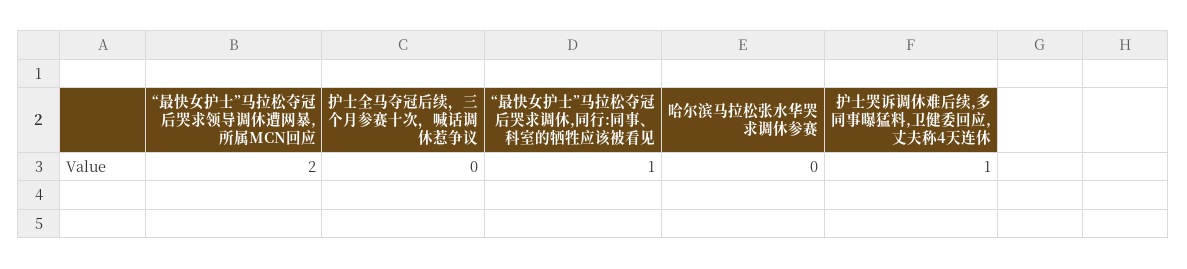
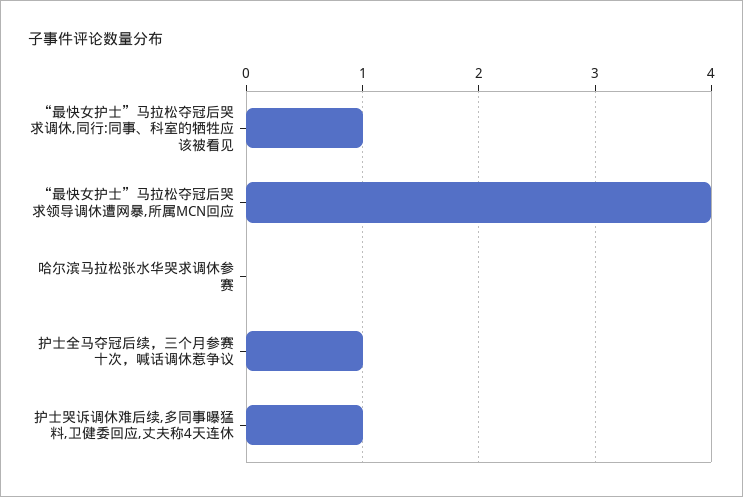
“最快女护士”马拉松夺冠后哭求领导调休遭网暴,所属MCN回应: 2 -> 4
护士全马夺冠后续，三个月参赛十次，喊话调休惹争议: 0 -> 1

